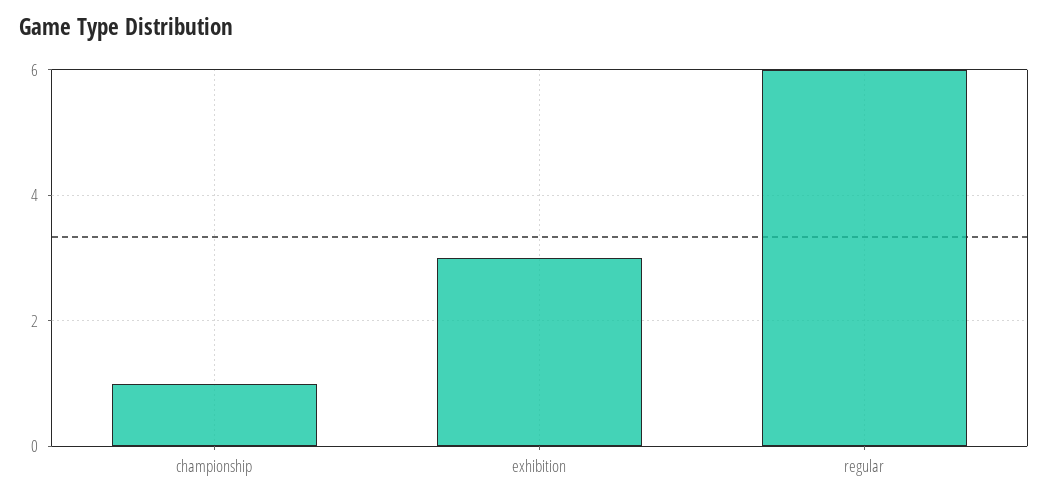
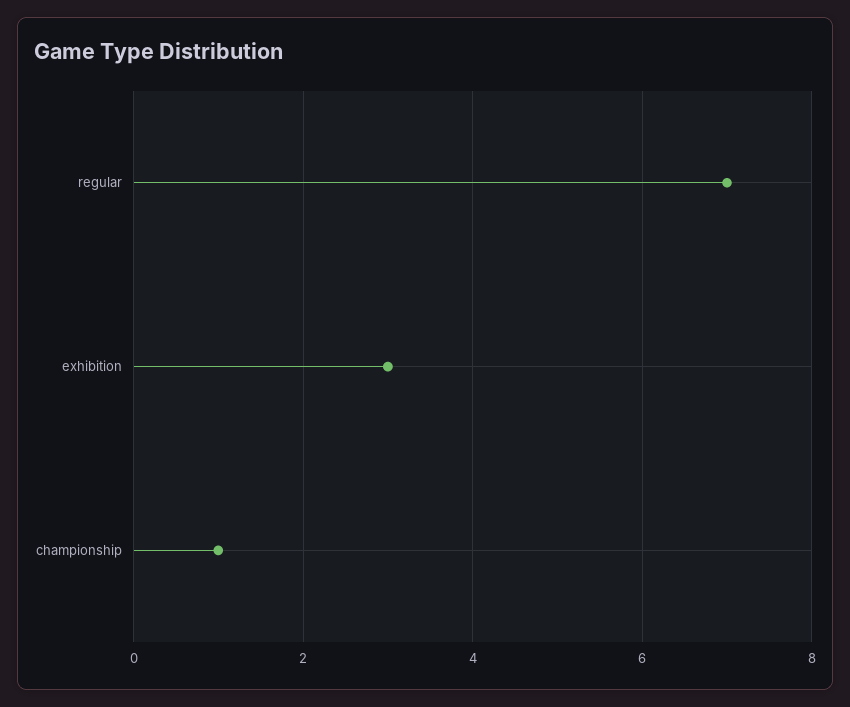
regular: 6 -> 7

